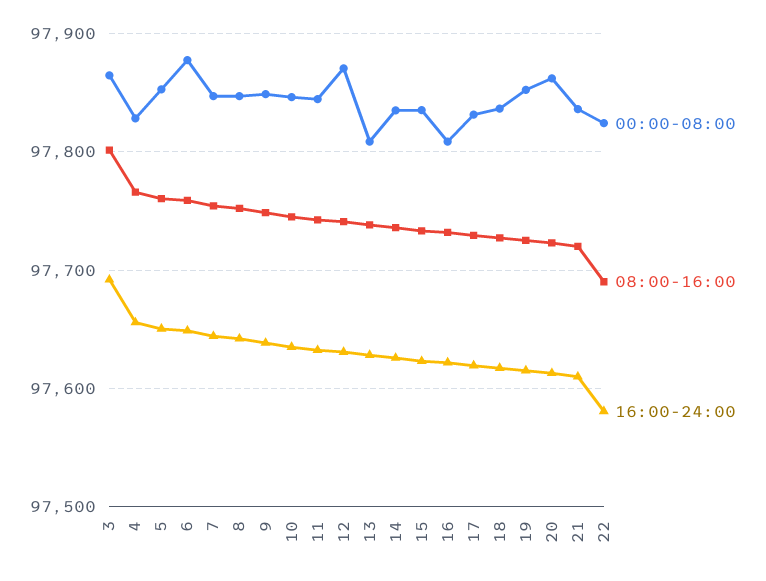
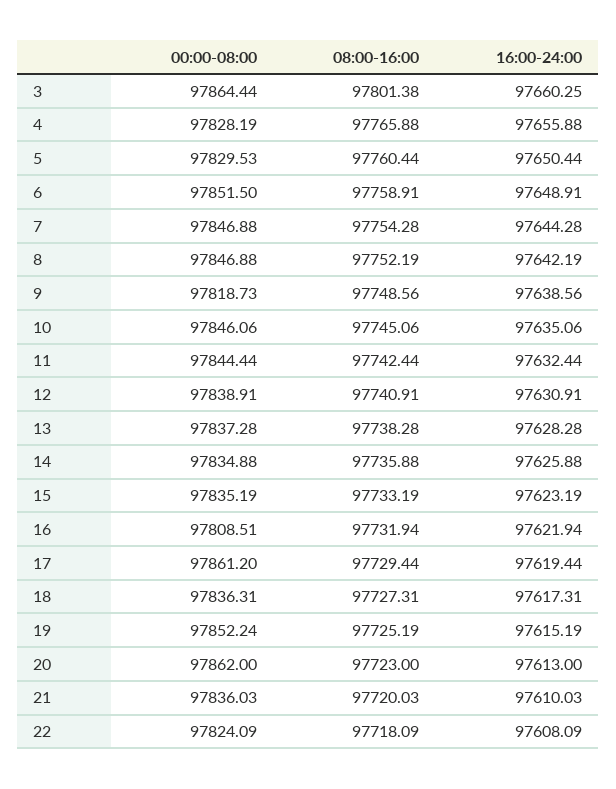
16:00-24:00, 3: 97690 -> 97660.25
00:00-08:00, 5: 97850 -> 97829.53
00:00-08:00, 6: 97880 -> 97851.5
00:00-08:00, 9: 97850 -> 97818.73
00:00-08:00, 12: 97870 -> 97838.91
00:00-08:00, 13: 97810 -> 97837.28
00:00-08:00, 17: 97830 -> 97861.2
08:00-16:00, 22: 97690 -> 97718.09
16:00-24:00, 22: 97580 -> 97608.09

